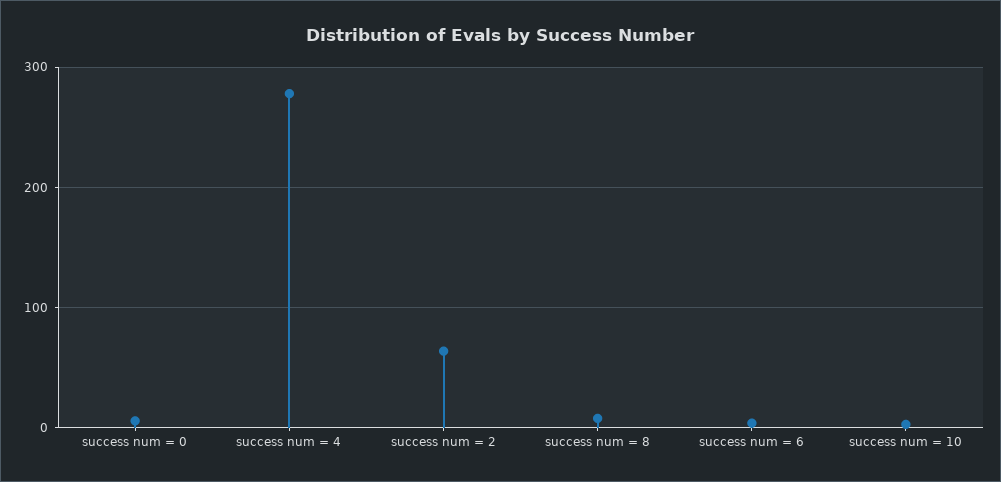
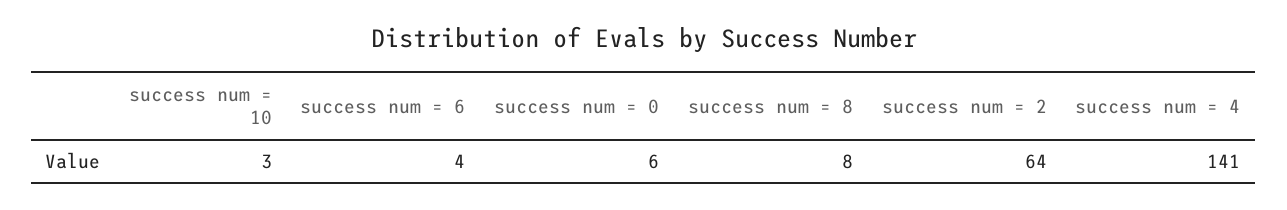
success num = 4: 280 -> 141

